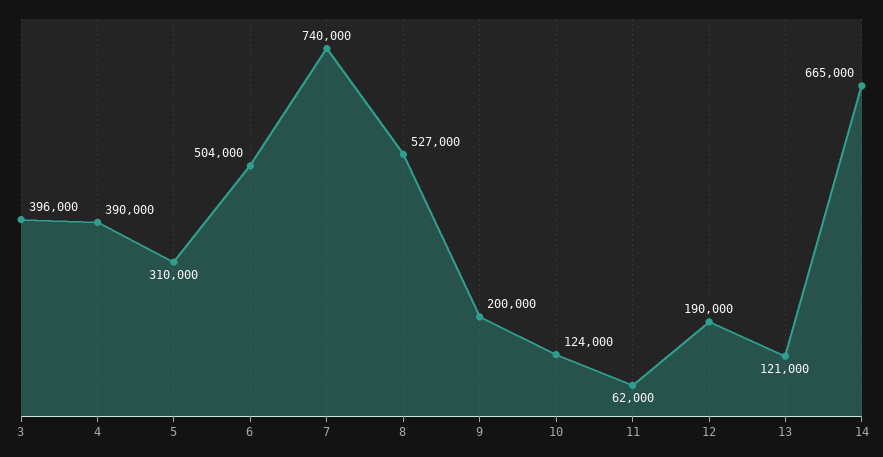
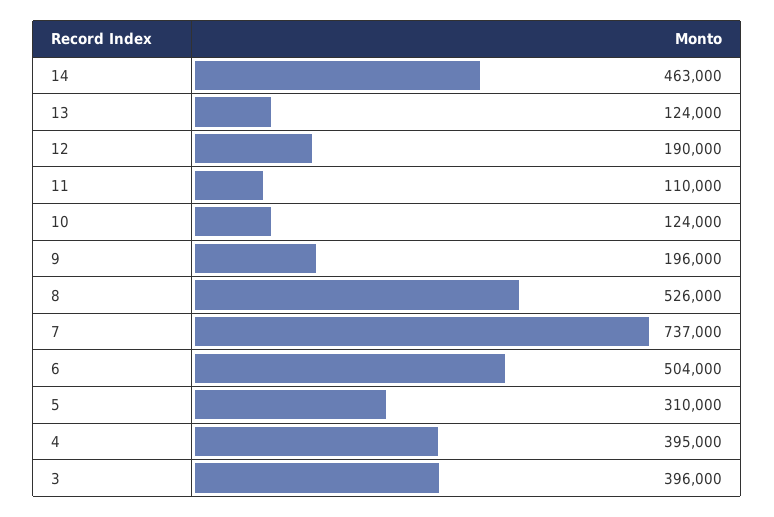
4: 390000 -> 395000
7: 740000 -> 737000
8: 527000 -> 526000
9: 200000 -> 196000
11: 62000 -> 110000
13: 121000 -> 124000
14: 665000 -> 463000

